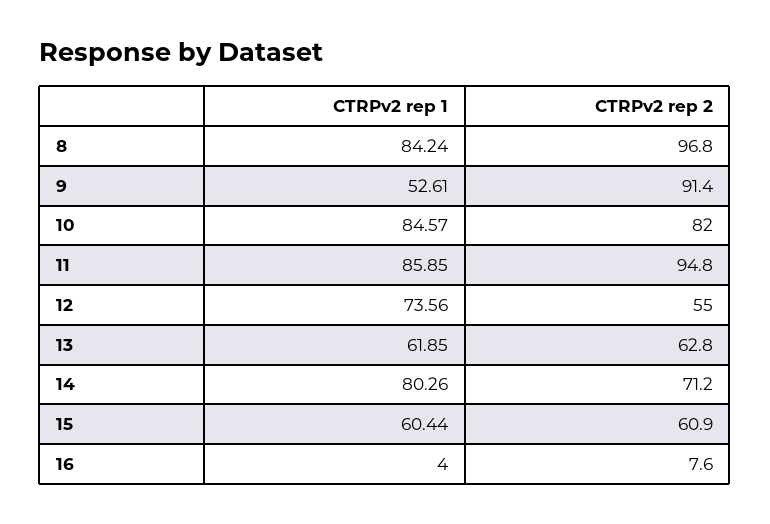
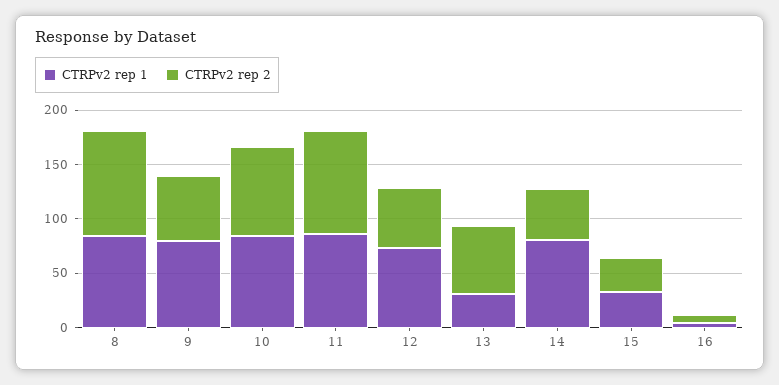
CTRPv2 rep 1, 9: 52.61 -> 80
CTRPv2 rep 2, 9: 91.4 -> 60
CTRPv2 rep 1, 13: 61.85 -> 30
CTRPv2 rep 2, 14: 71.2 -> 50
CTRPv2 rep 1, 15: 60.44 -> 30
CTRPv2 rep 2, 15: 60.9 -> 30

